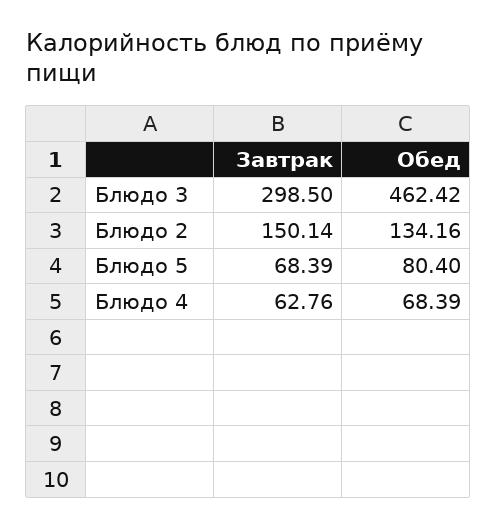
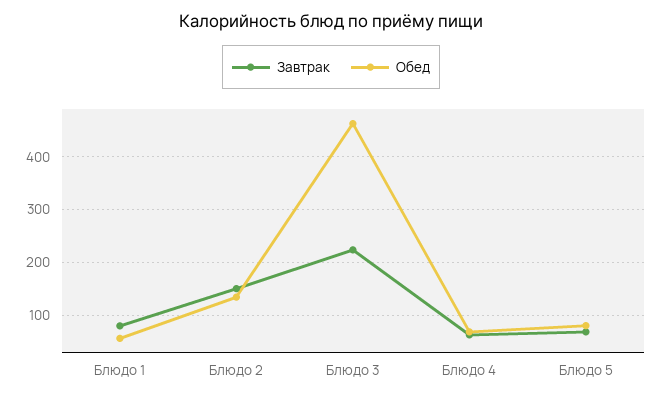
Завтрак, Блюдо 3: 298.5 -> 220
Завтрак, Блюдо 1: none -> 80
Обед, Блюдо 1: none -> 60

